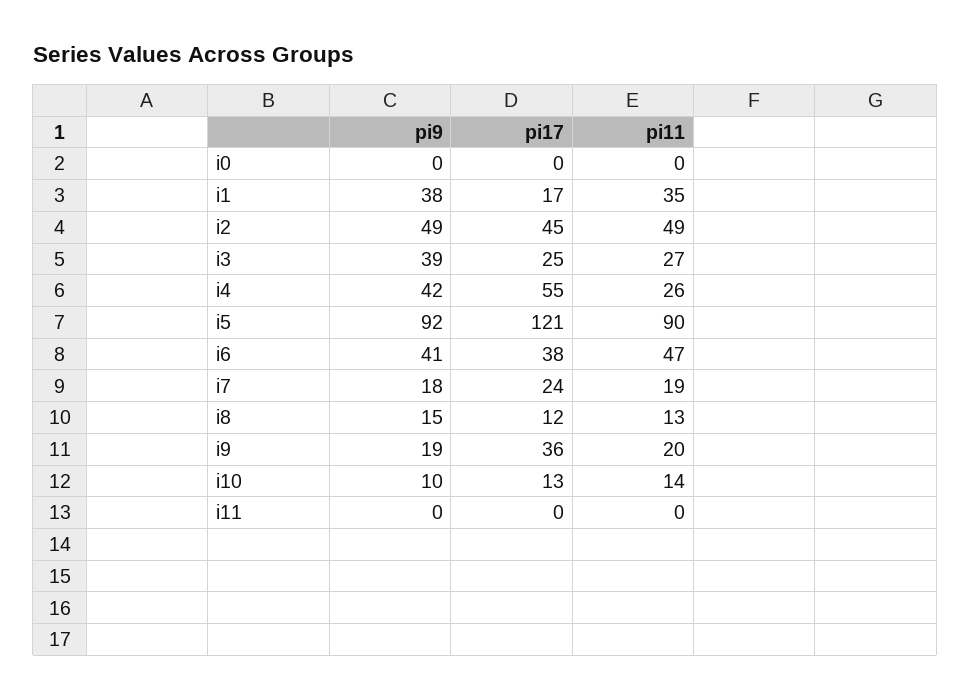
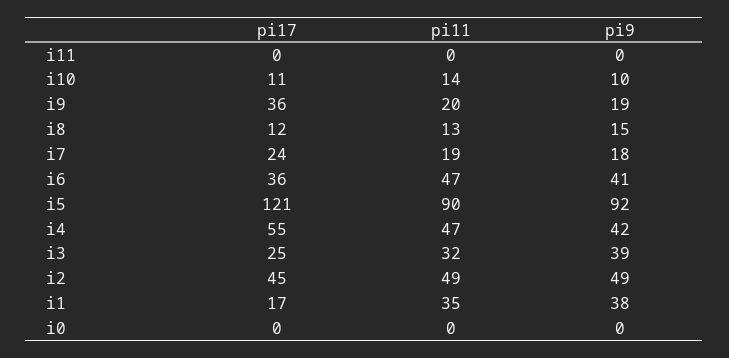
pi11, i3: 27 -> 32
pi11, i4: 26 -> 47
pi17, i6: 38 -> 36
pi17, i10: 13 -> 11

